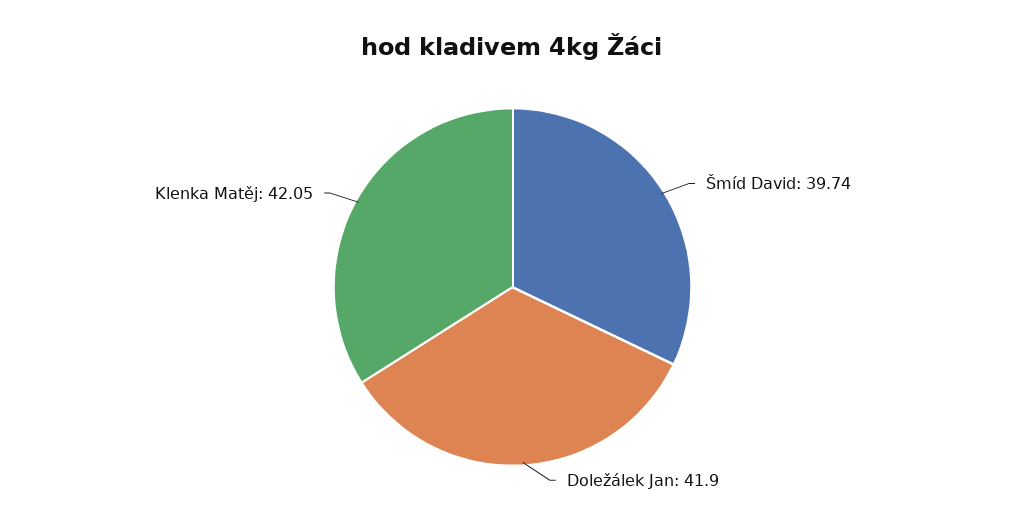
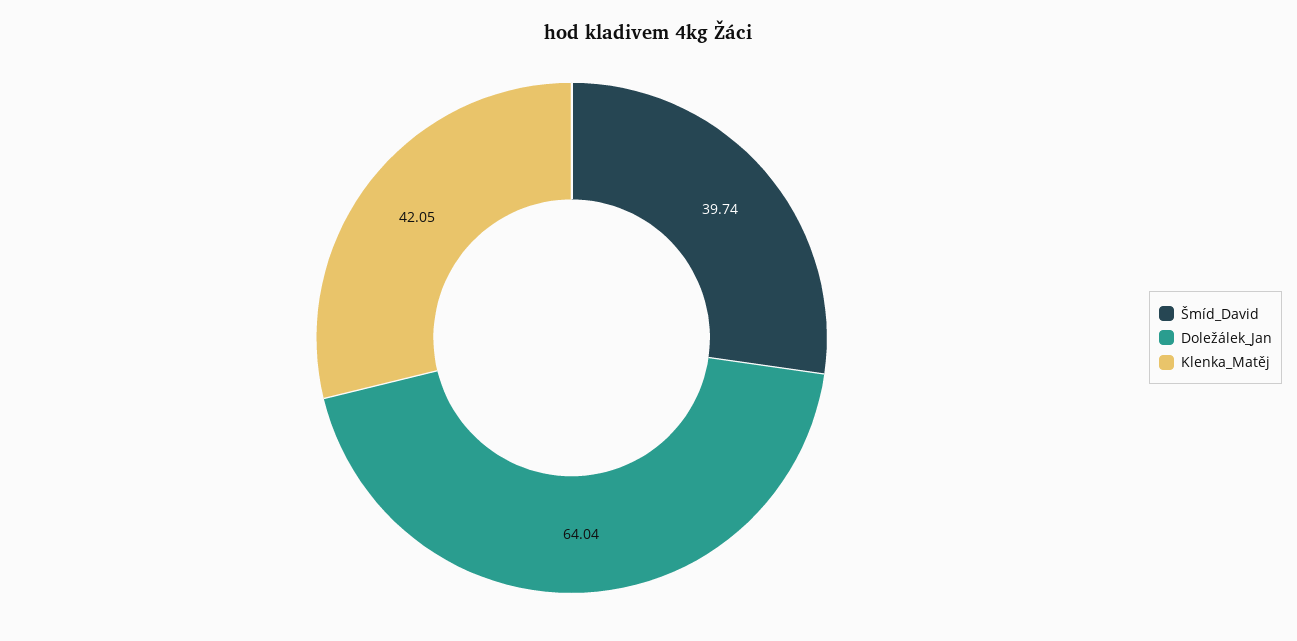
Doležálek Jan: 41.9 -> 64.04

